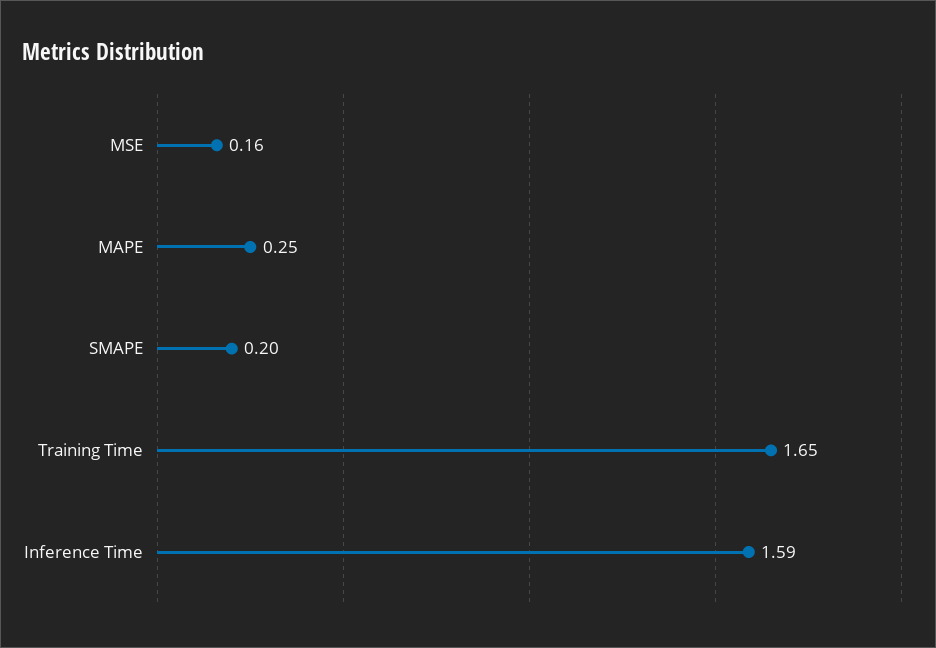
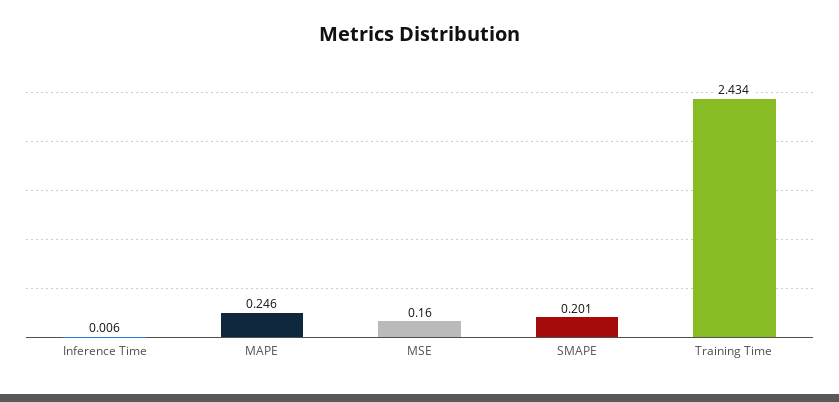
Training Time: 1.65 -> 2.434
Inference Time: 1.59 -> 0.006

